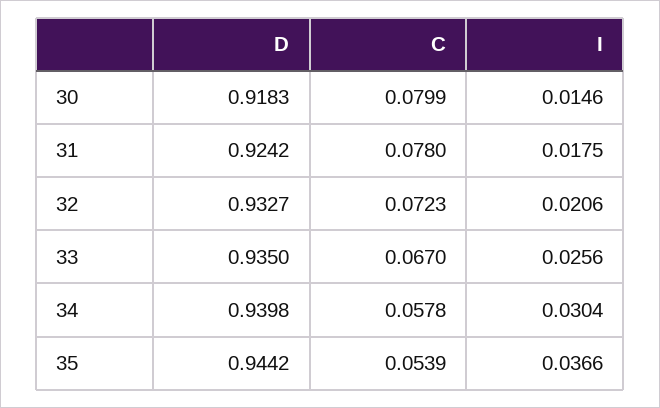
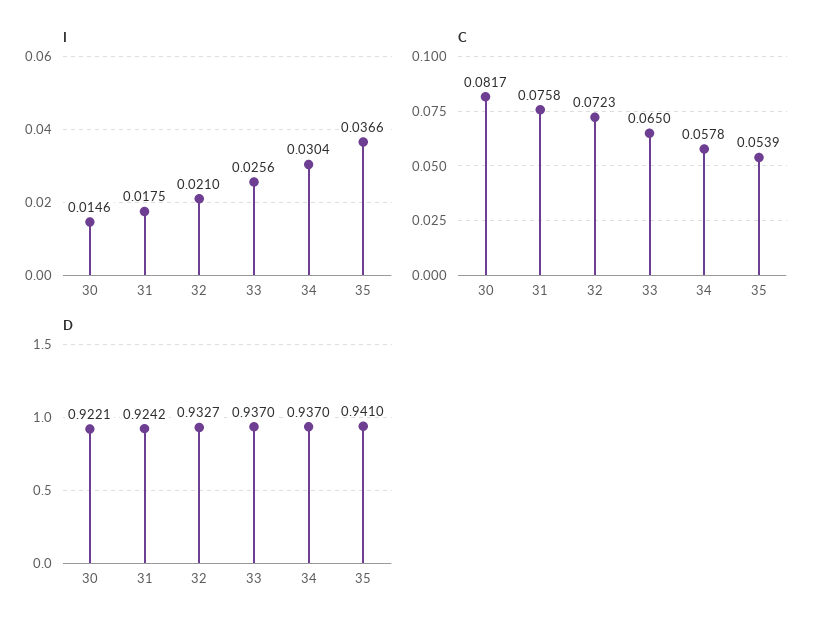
D, 30: 0.9183 -> 0.9221
C, 30: 0.0799 -> 0.0817
C, 31: 0.078 -> 0.0758
I, 32: 0.0206 -> 0.021
D, 33: 0.935 -> 0.937
C, 33: 0.067 -> 0.065
D, 34: 0.9398 -> 0.937
D, 35: 0.9442 -> 0.941

